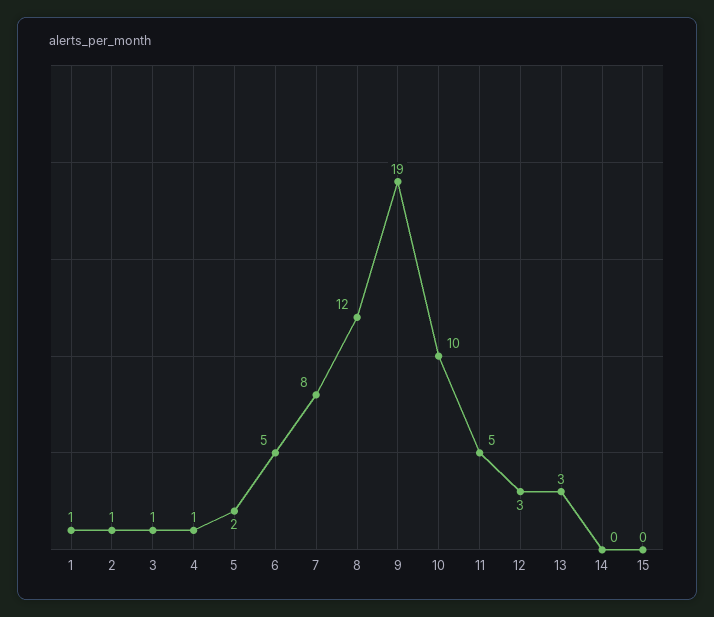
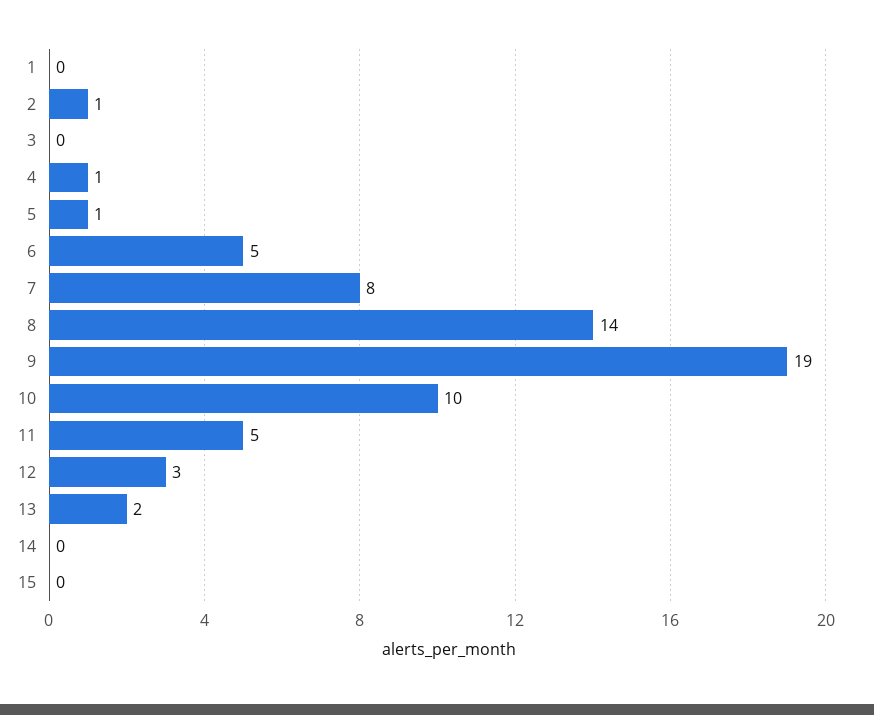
1: 1 -> 0
3: 1 -> 0
5: 2 -> 1
8: 12 -> 14
13: 3 -> 2

